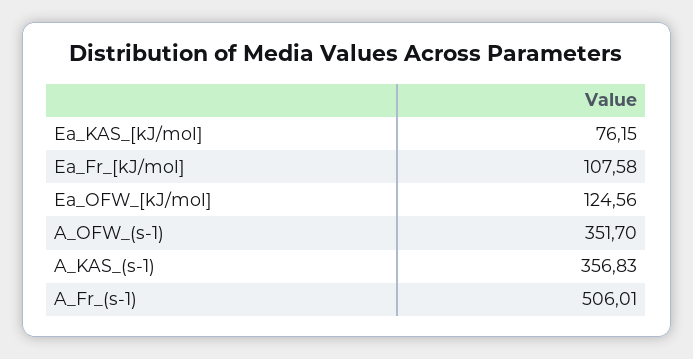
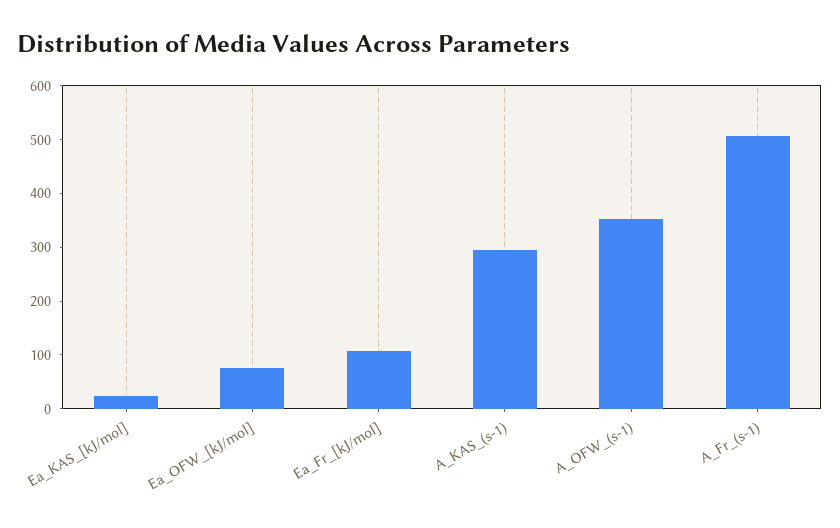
Ea_KAS_[kJ/mol]: 76.15 -> 20
Ea_OFW_[kJ/mol]: 124.56 -> 80
A_KAS_(s-1): 356.83 -> 300

